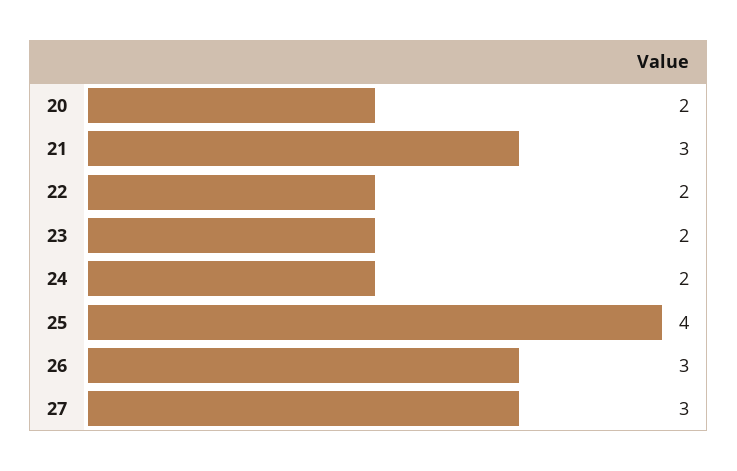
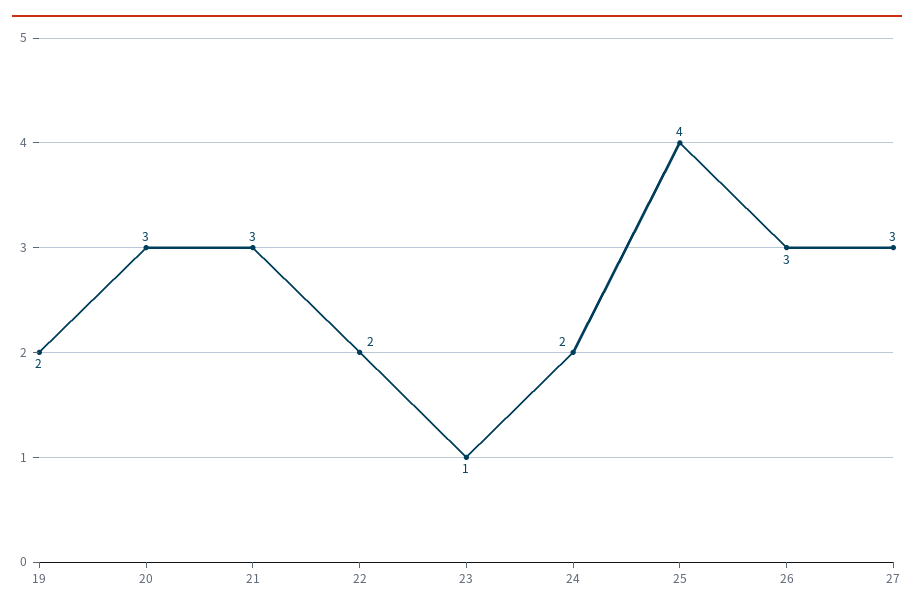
20: 2 -> 3
23: 2 -> 1
19: none -> 2

